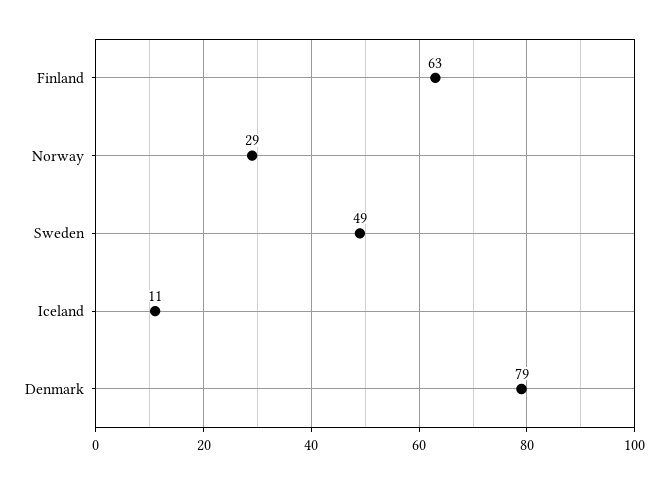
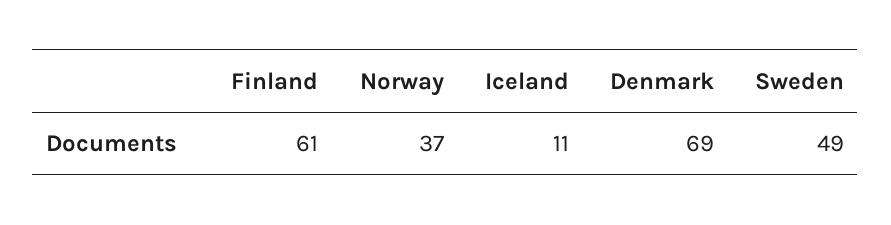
Finland: 63 -> 61
Norway: 29 -> 37
Denmark: 79 -> 69

